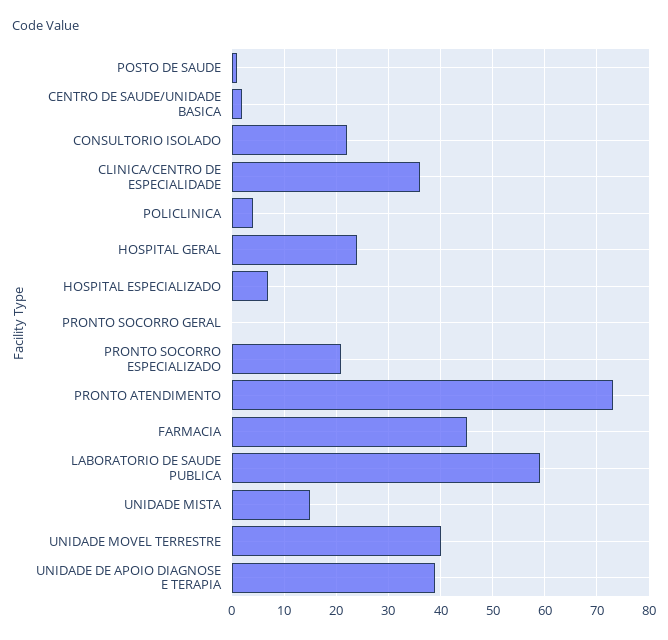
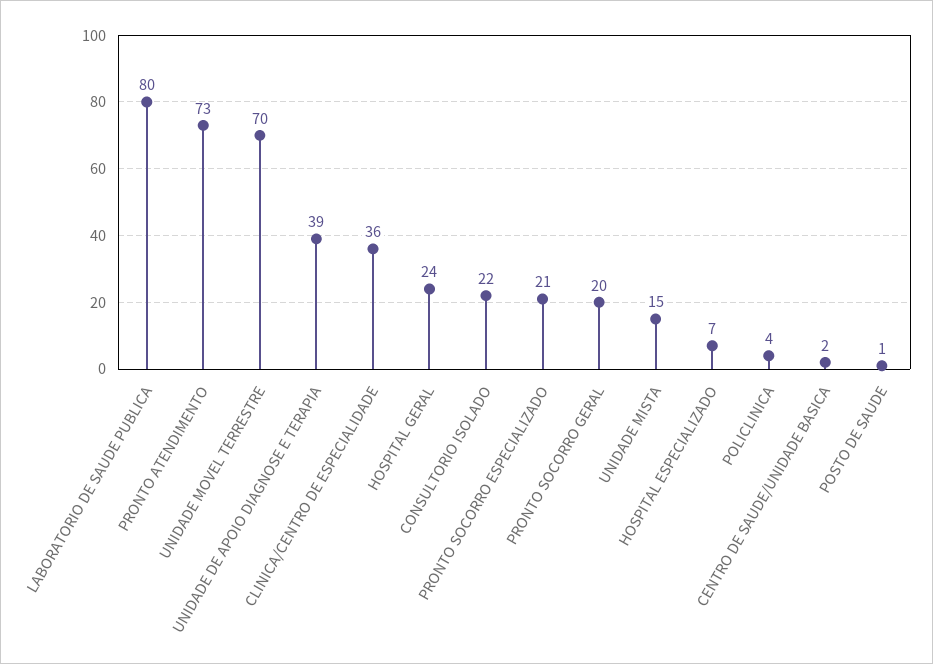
PRONTO SOCORRO GERAL: 0 -> 20
FARMACIA: 45 -> none
LABORATORIO DE SAUDE PUBLICA: 60 -> 80
UNIDADE MOVEL TERRESTRE: 40 -> 70

